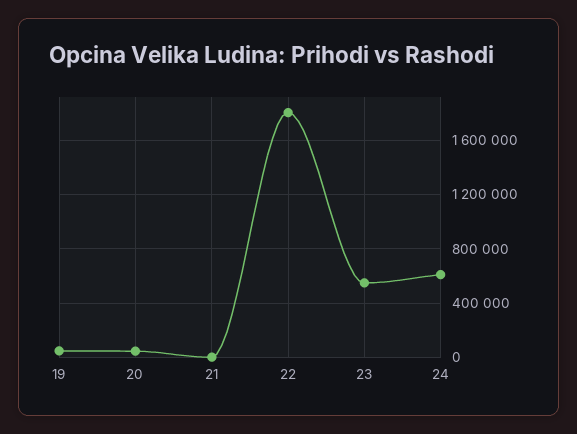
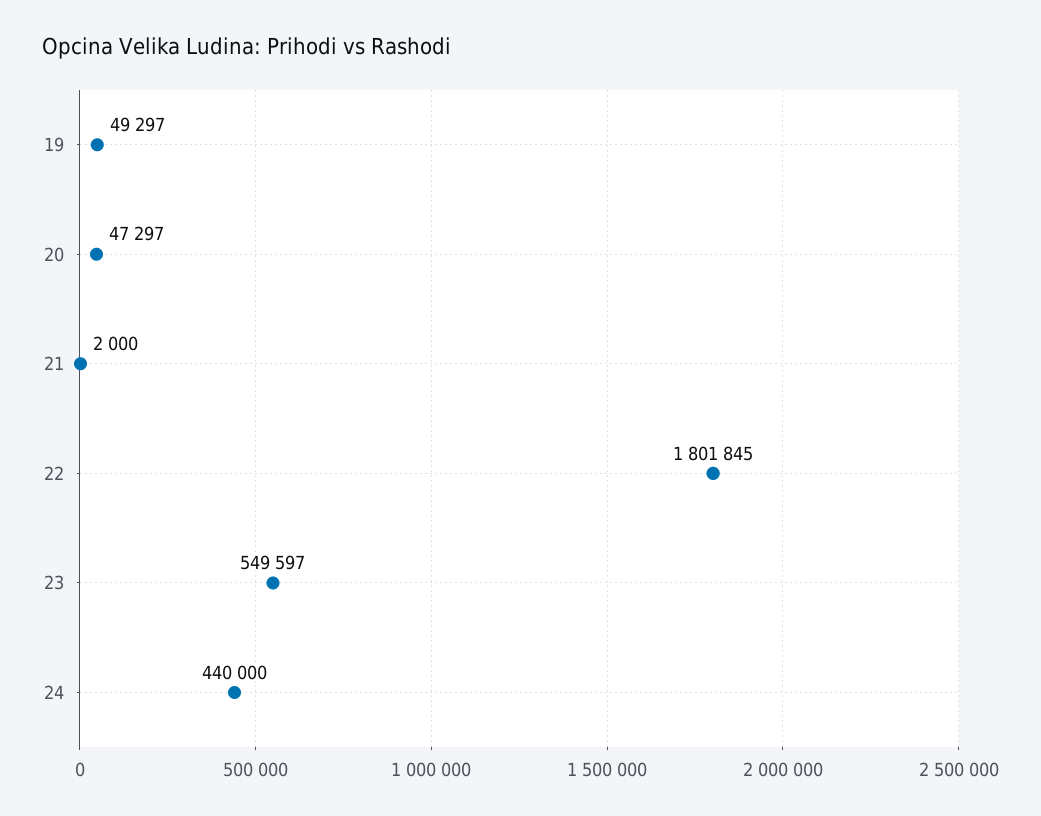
24: 600000 -> 440000

